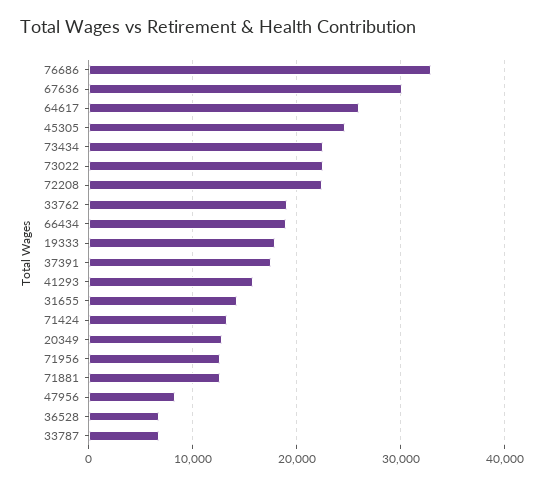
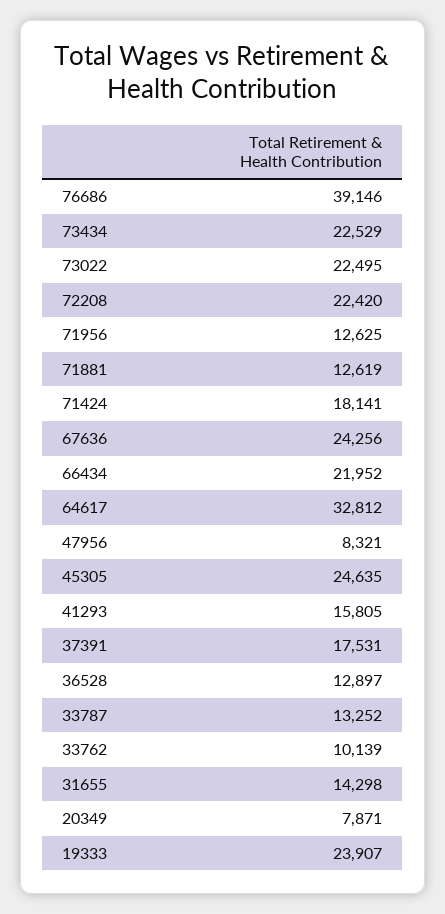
76686: 33000 -> 39146
67636: 30000 -> 24256
64617: 26000 -> 32812
33762: 19000 -> 10139
66434: 19000 -> 21952
19333: 18000 -> 23907
71424: 13000 -> 18141
20349: 13000 -> 7871
36528: 7000 -> 12897
33787: 7000 -> 13252

